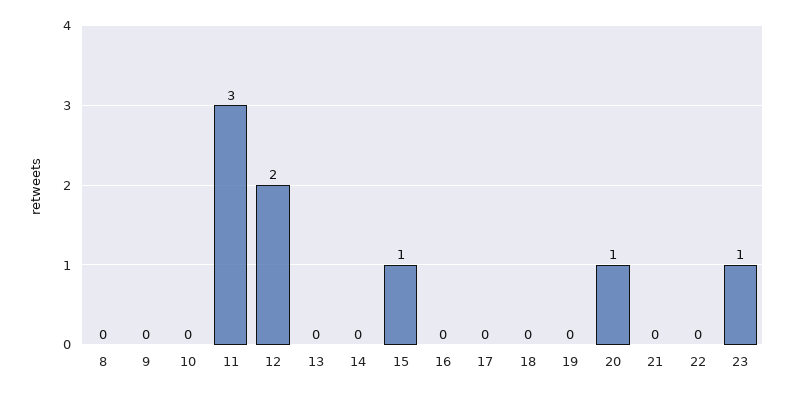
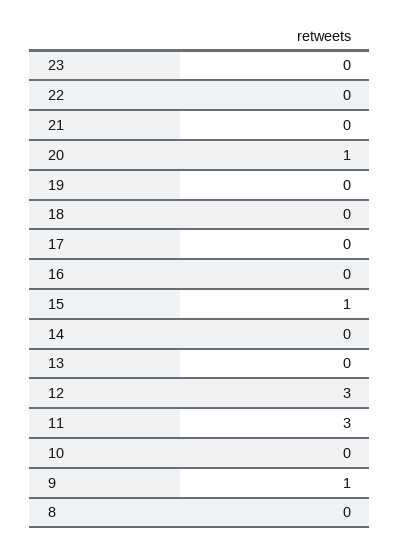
9: 0 -> 1
12: 2 -> 3
23: 1 -> 0

